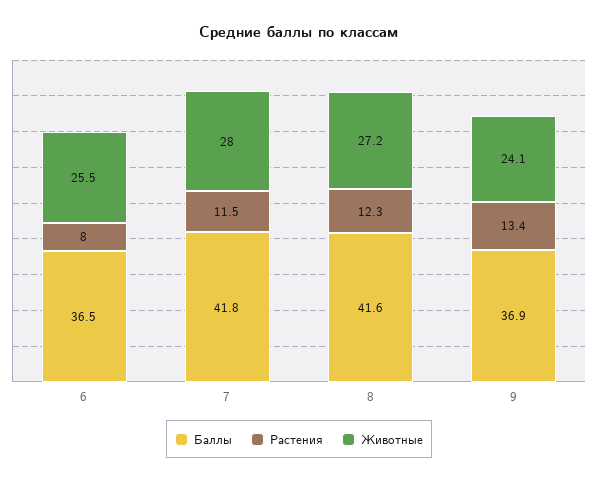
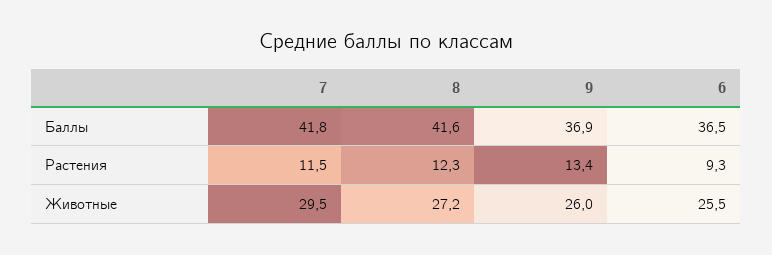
Растения, 6: 8 -> 9.3
Животные, 7: 28 -> 29.5
Животные, 9: 24.1 -> 26

